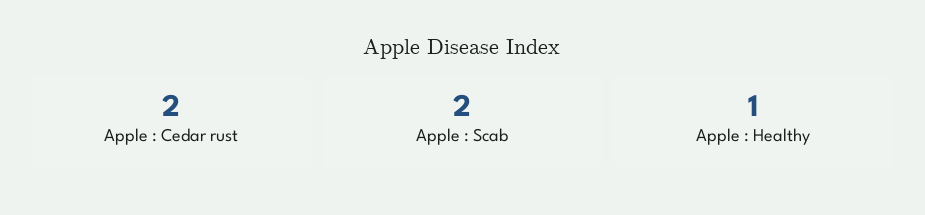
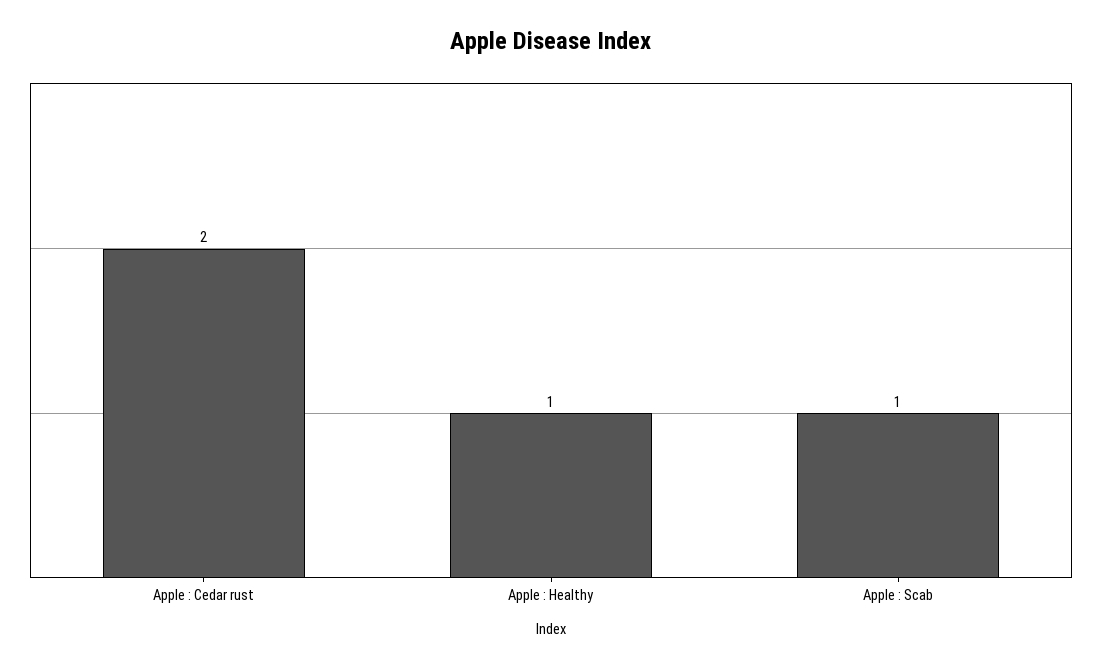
Apple : Scab: 2 -> 1

